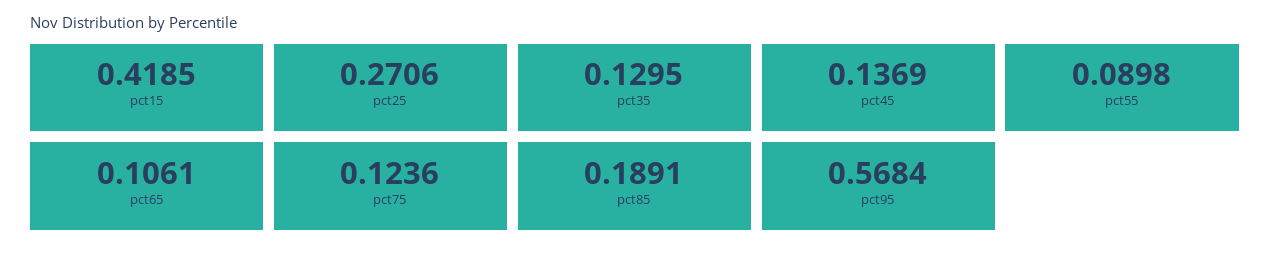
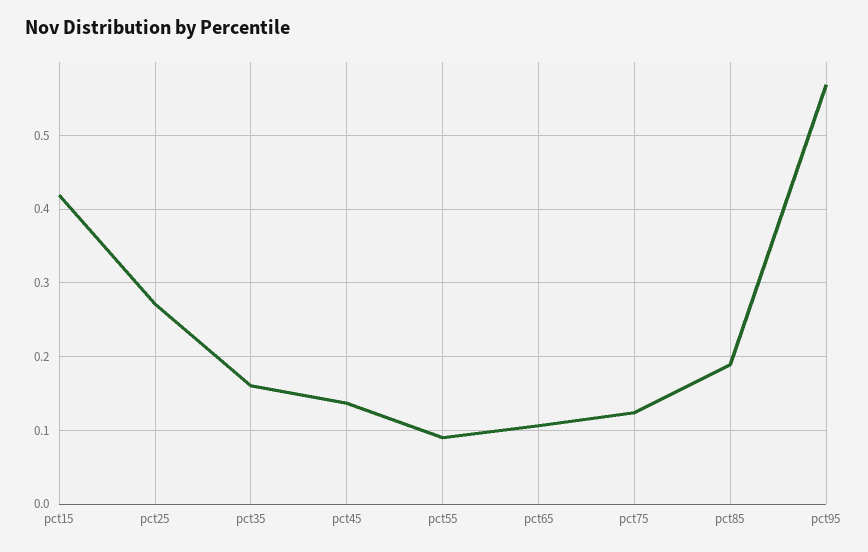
pct35: 0.1295 -> 0.16

